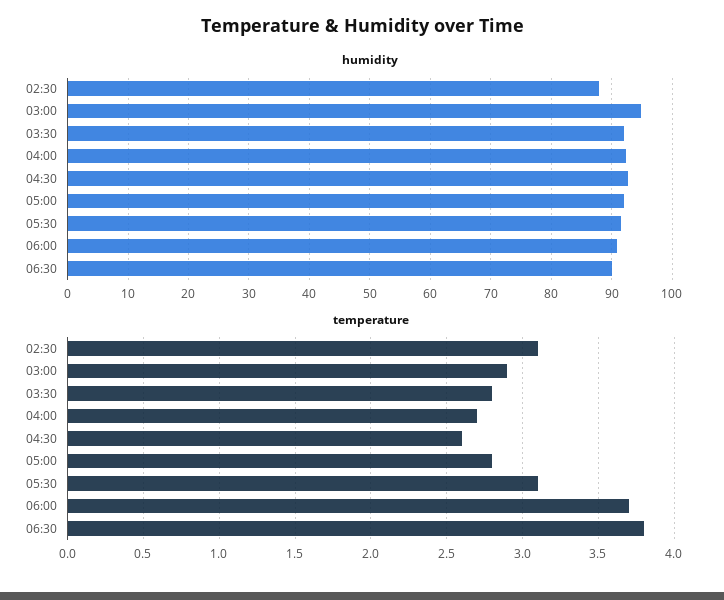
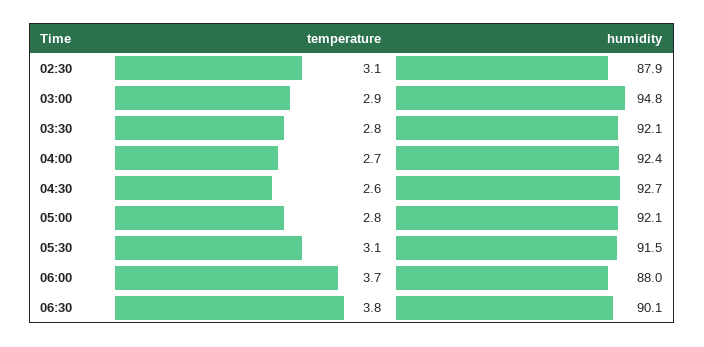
humidity, 06:00: 91 -> 88

